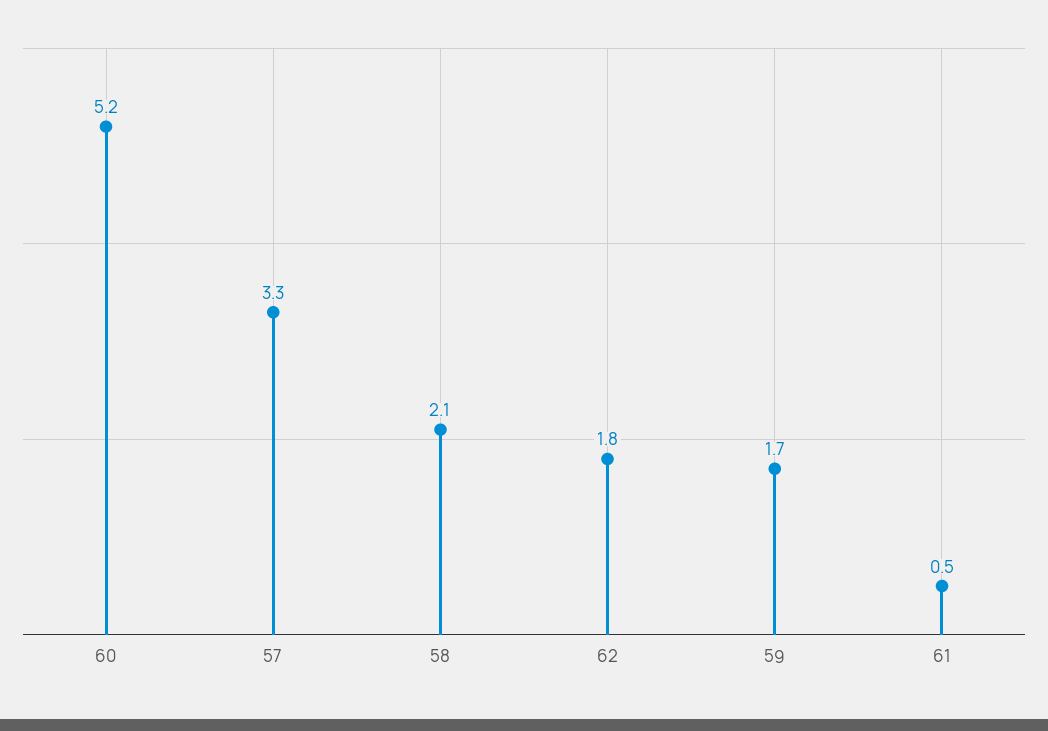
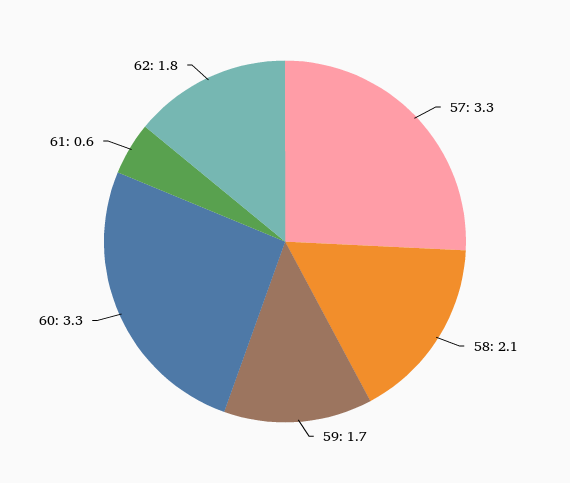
60: 5.2 -> 3.3
61: 0.5 -> 0.6

